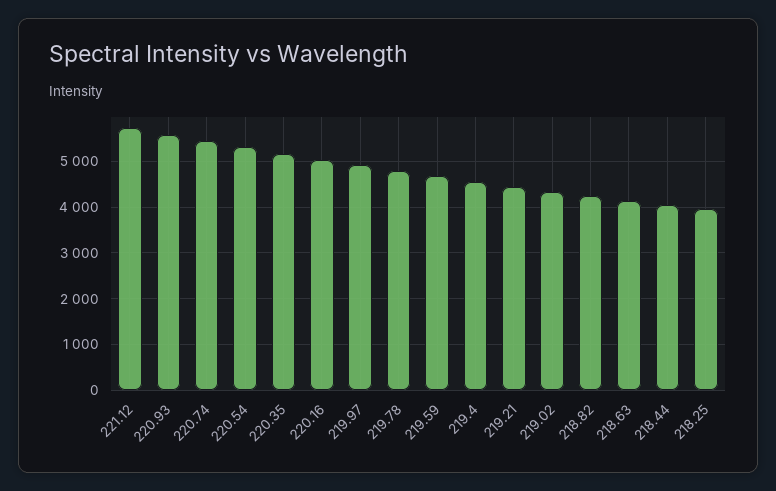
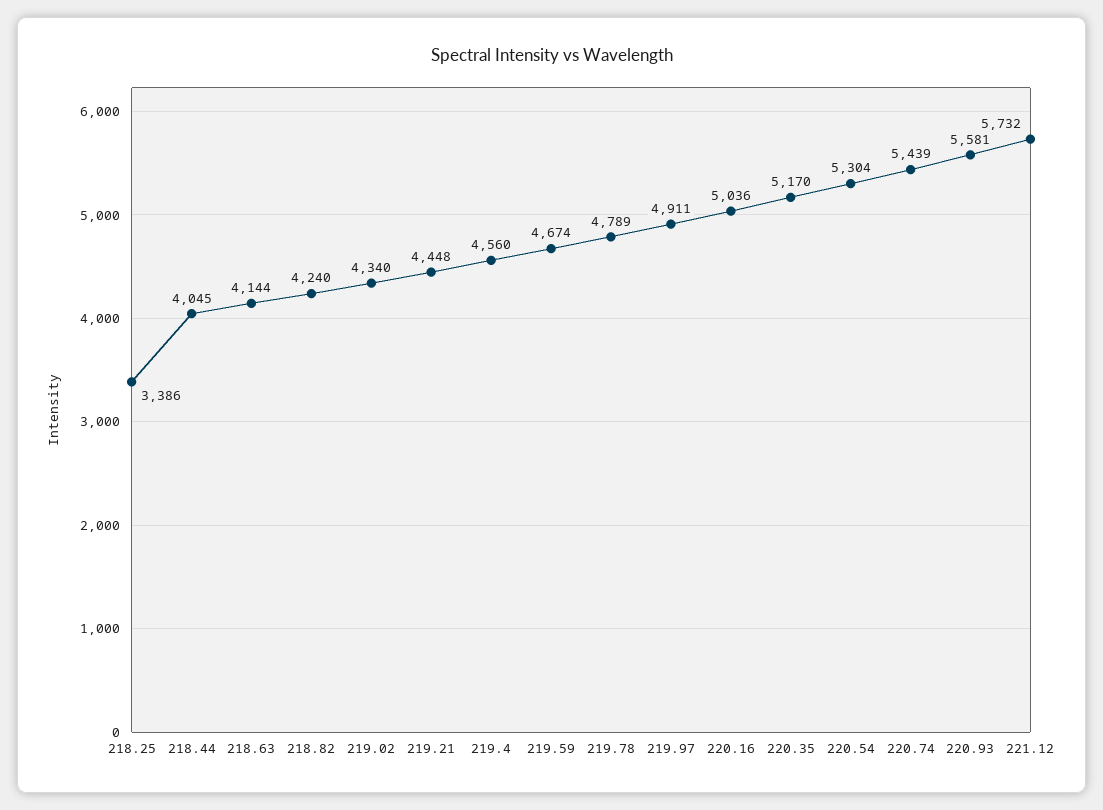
218.25: 4000 -> 3386

